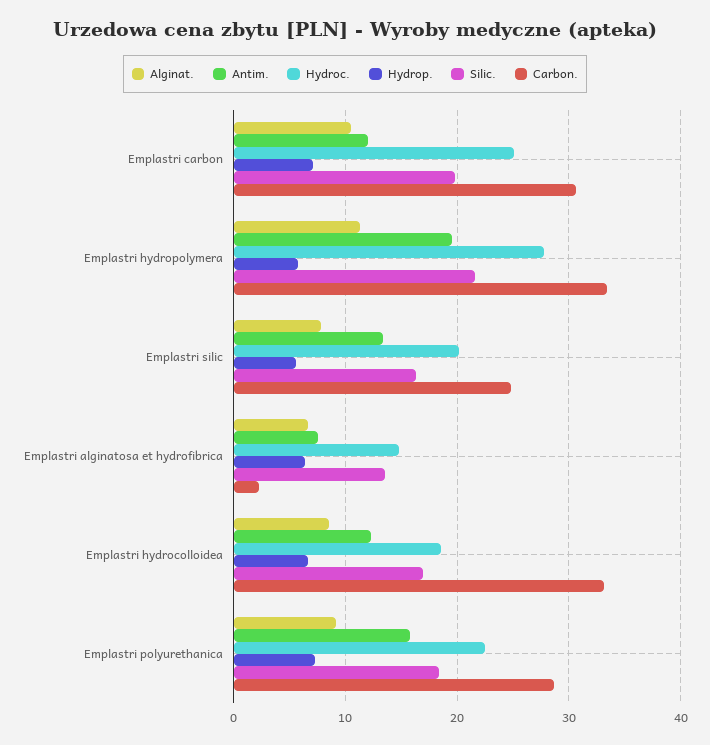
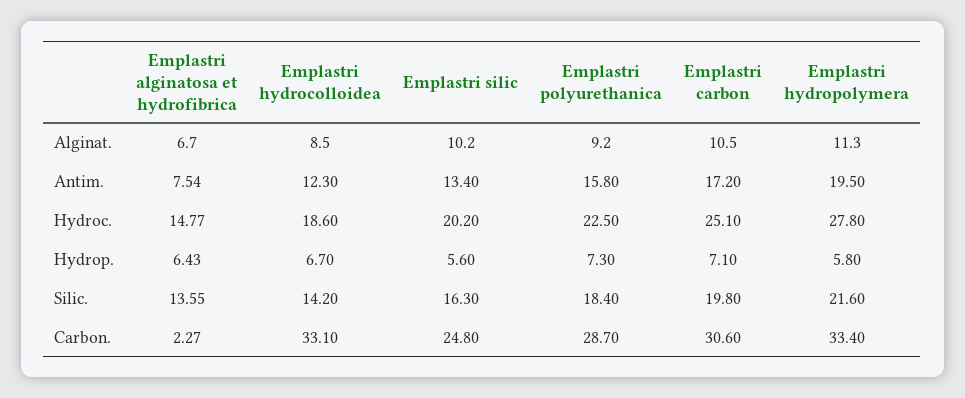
Antim., Emplastri carbon: 12 -> 17.2
Alginat., Emplastri silic: 8 -> 10.2
Silic., Emplastri hydrocolloidea: 17 -> 14.2

